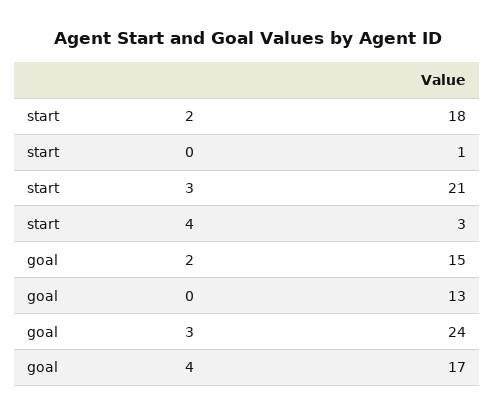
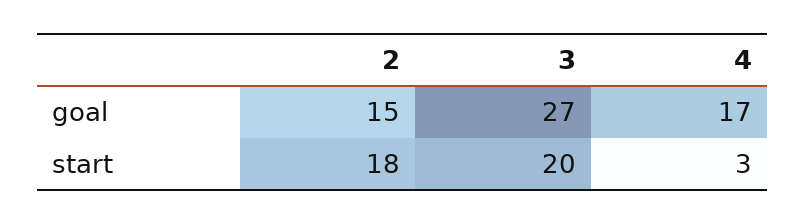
start, 0: 1 -> none
start, 3: 21 -> 20
goal, 0: 13 -> none
goal, 3: 24 -> 27

